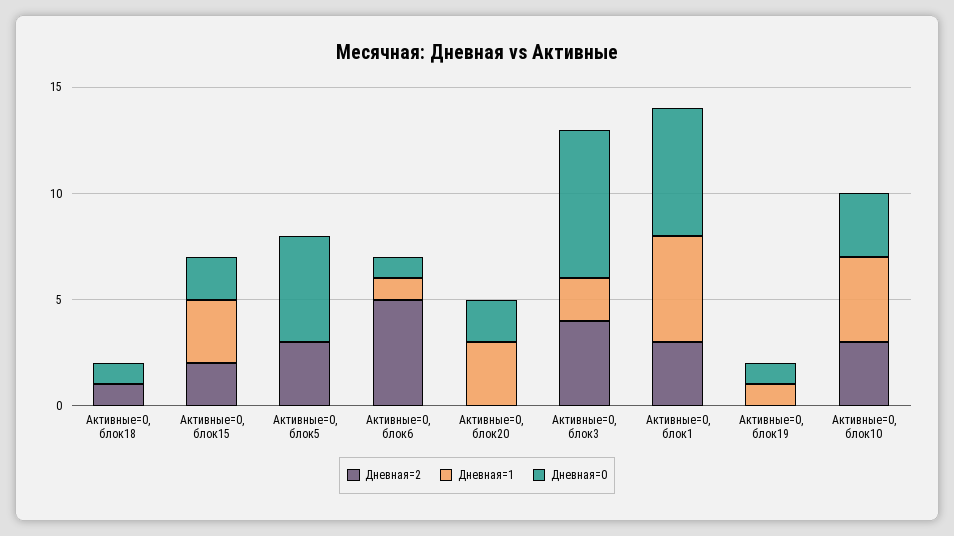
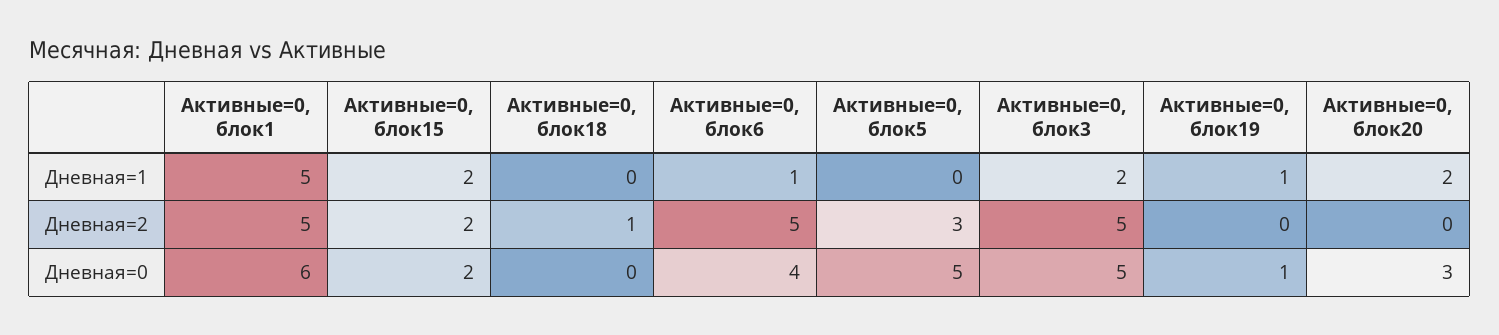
Дневная=0, Активные=0, блок18: 1 -> 0
Дневная=1, Активные=0, блок15: 3 -> 2
Дневная=0, Активные=0, блок6: 1 -> 4
Дневная=1, Активные=0, блок20: 3 -> 2
Дневная=0, Активные=0, блок20: 2 -> 3
Дневная=2, Активные=0, блок3: 4 -> 5
Дневная=0, Активные=0, блок3: 7 -> 5
Дневная=2, Активные=0, блок1: 3 -> 5
Дневная=2, Активные=0, блок10: 3 -> none
Дневная=1, Активные=0, блок10: 4 -> none
Дневная=0, Активные=0, блок10: 3 -> none

